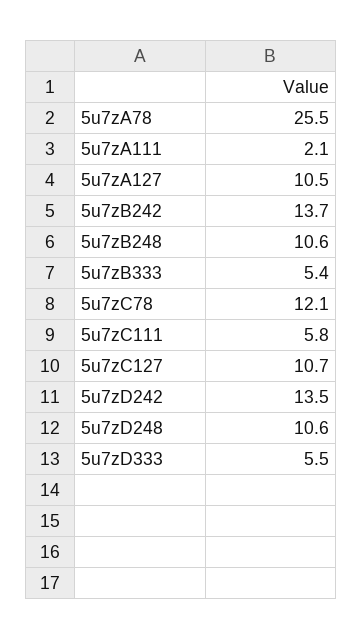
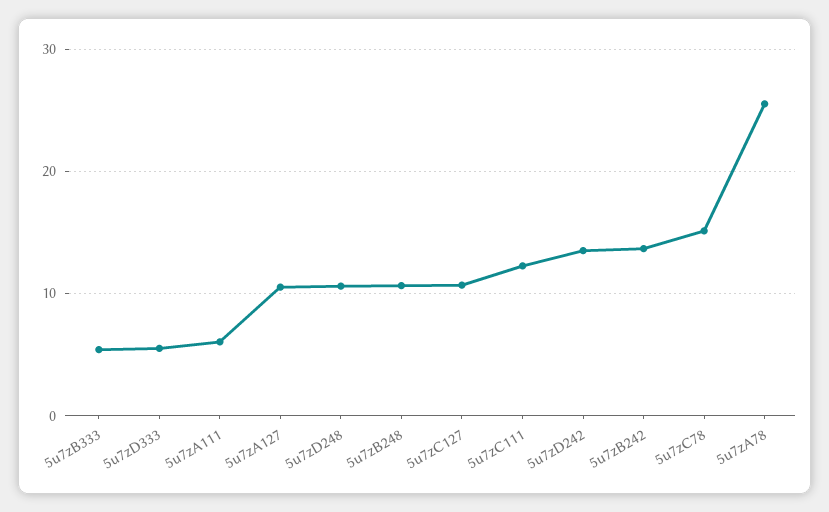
5u7zA111: 2.1 -> 6
5u7zC78: 12.1 -> 15
5u7zC111: 5.8 -> 12

